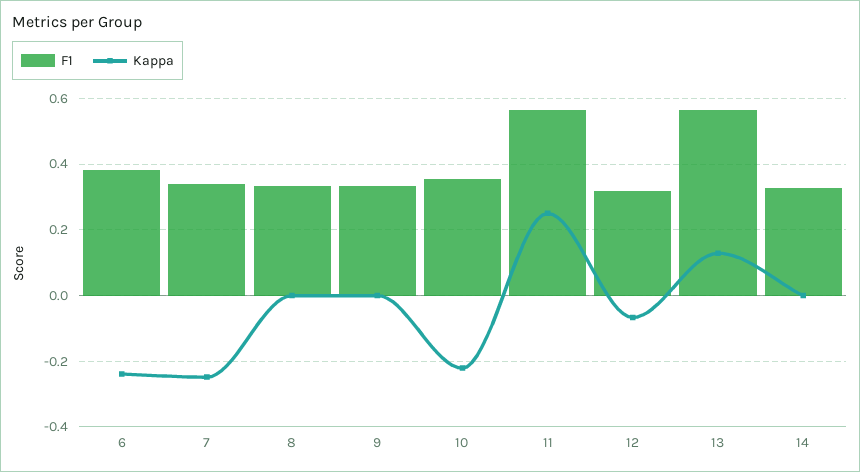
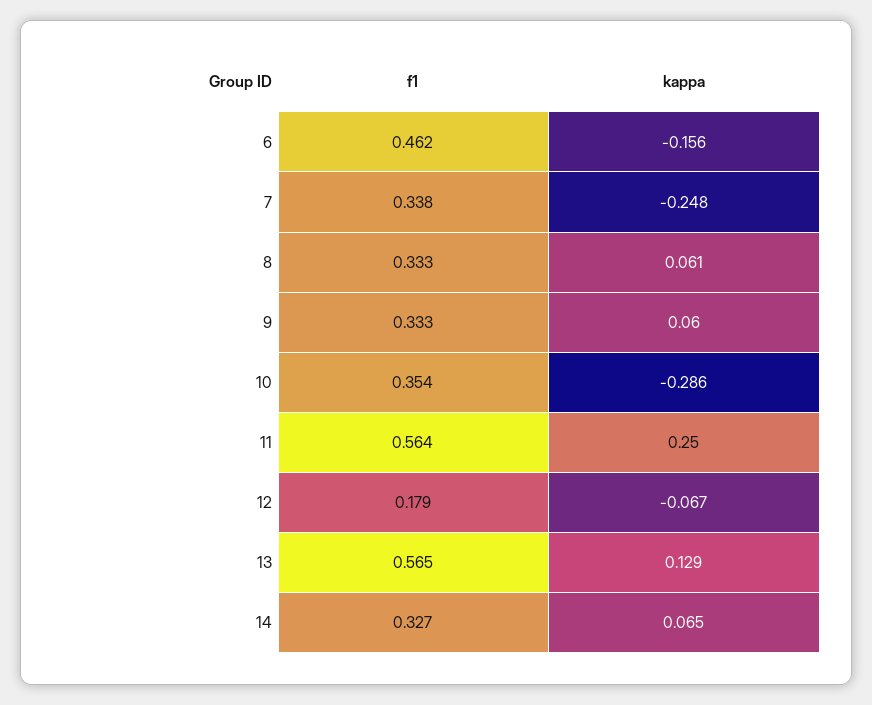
F1, 6: 0.38 -> 0.462
Kappa, 6: -0.24 -> -0.156
Kappa, 8: 0 -> 0.061
Kappa, 9: 0 -> 0.06
Kappa, 10: -0.22 -> -0.286
F1, 12: 0.32 -> 0.179
Kappa, 14: 0 -> 0.065

